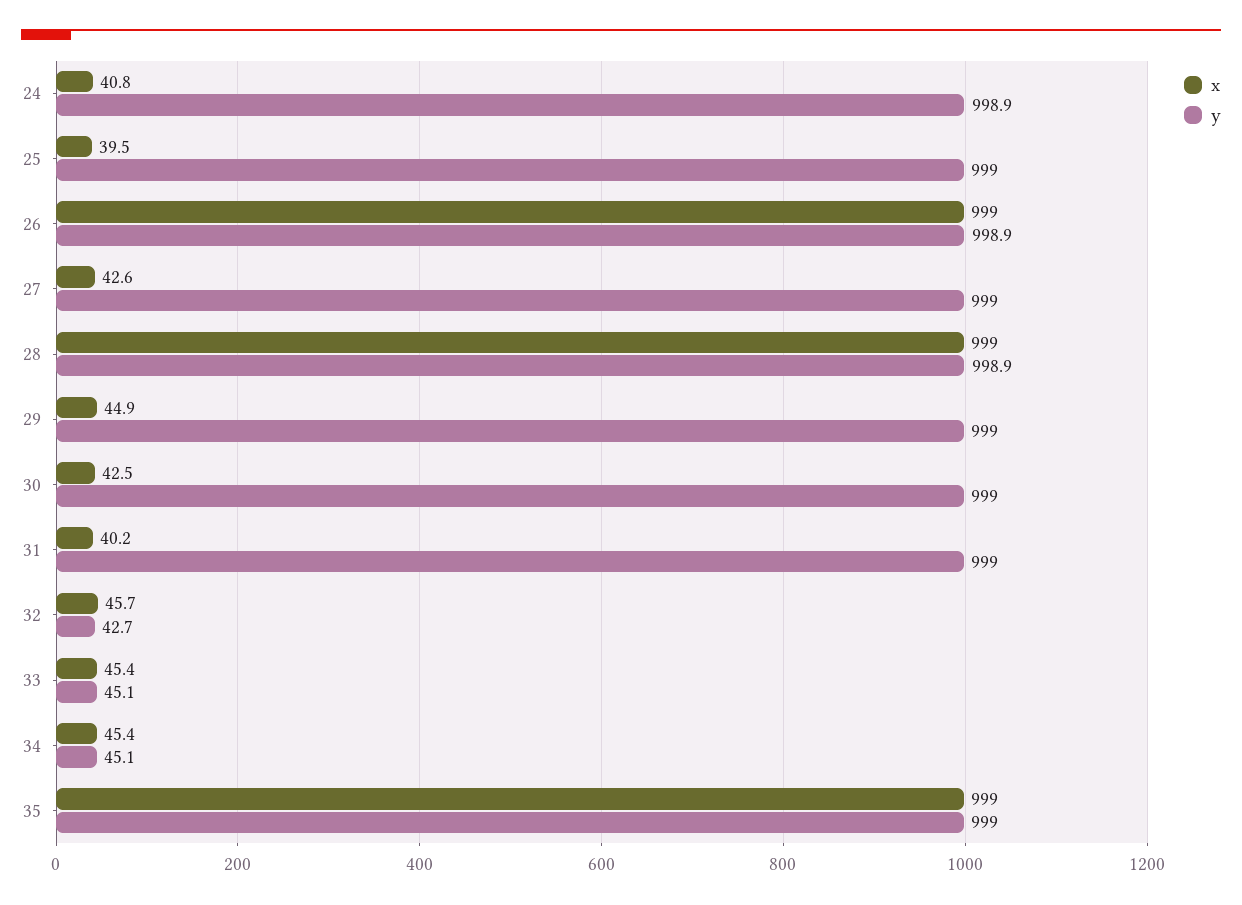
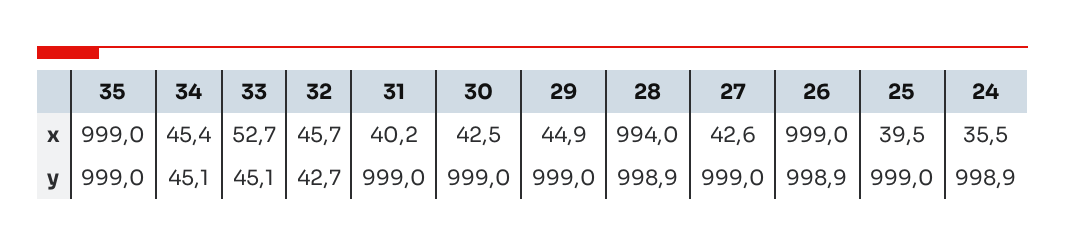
x, 24: 40.8 -> 35.5
x, 28: 999 -> 994
x, 33: 45.4 -> 52.7

